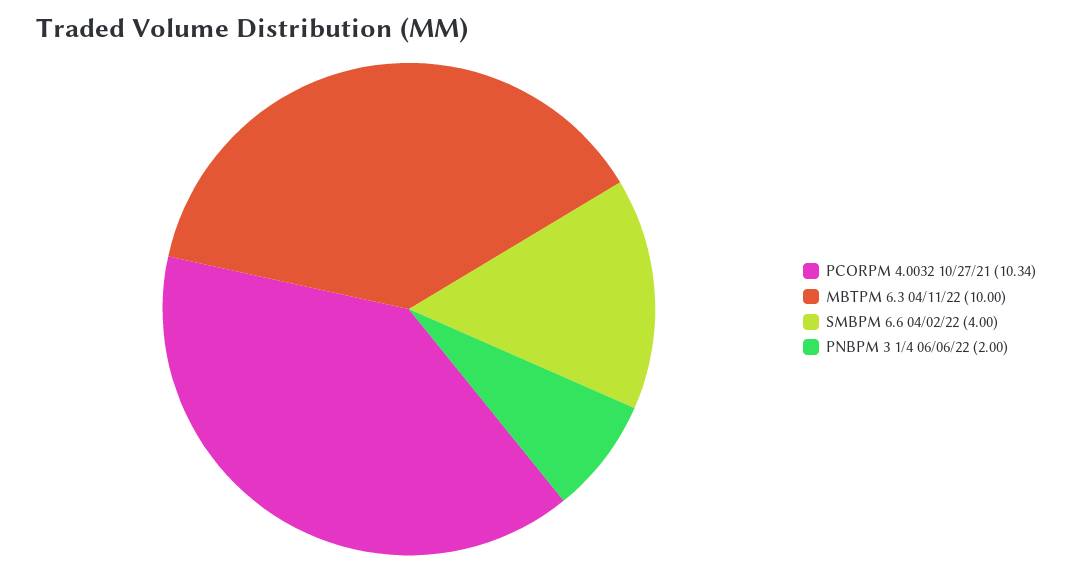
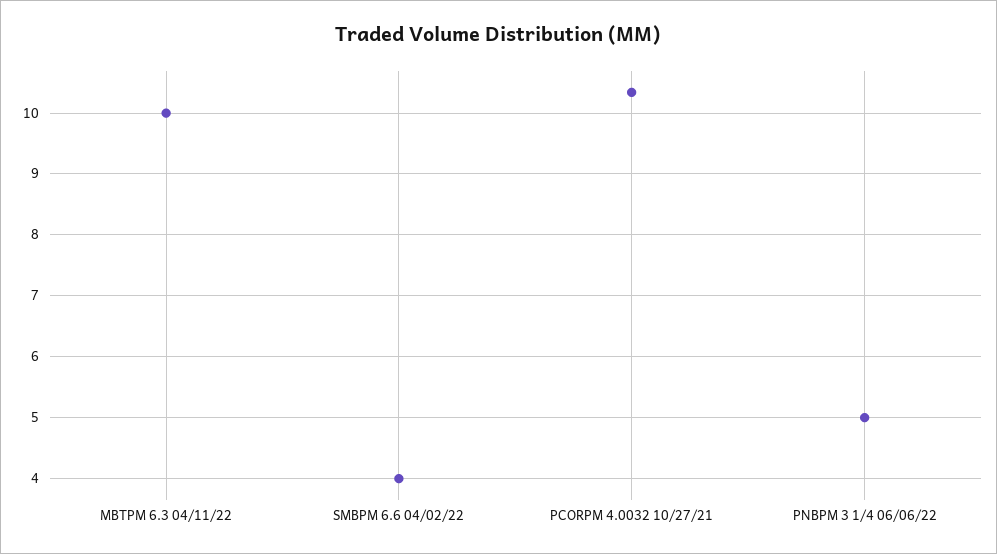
PNBPM 3 1/4 06/06/22: 2 -> 5

